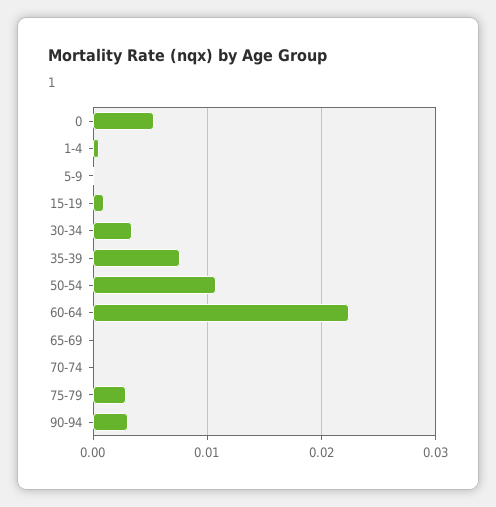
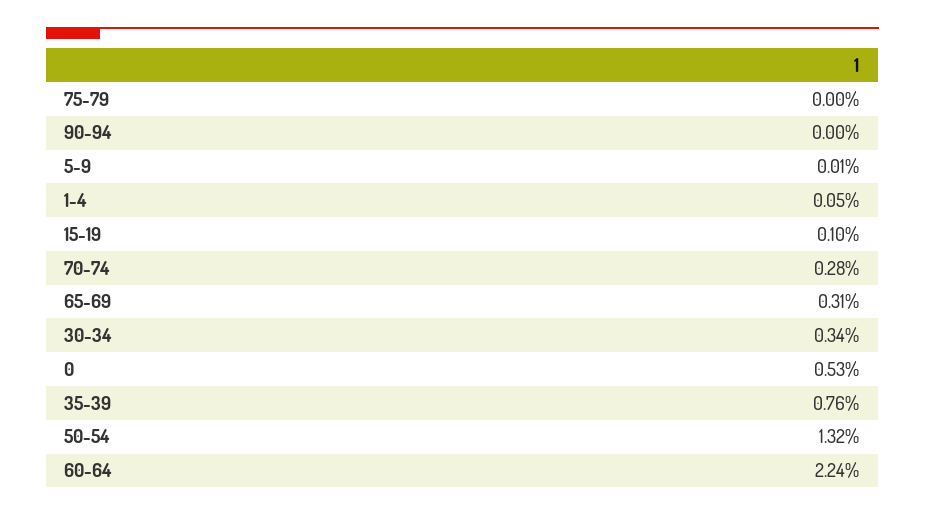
50-54: 0.011 -> 0.0132
65-69: 0 -> 0.0031
70-74: 0 -> 0.0028
75-79: 0.003 -> 0
90-94: 0.003 -> 0

